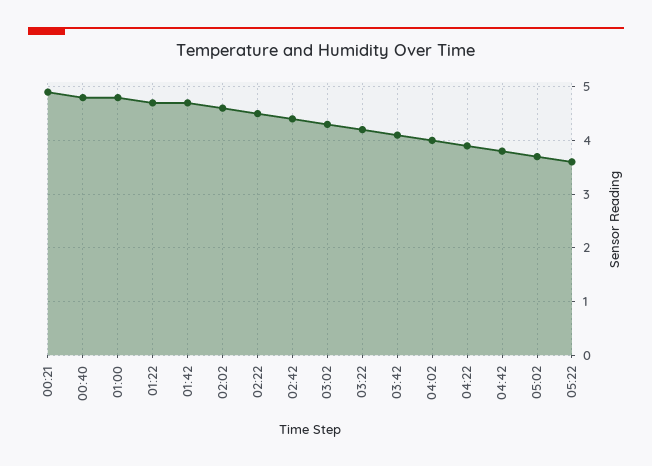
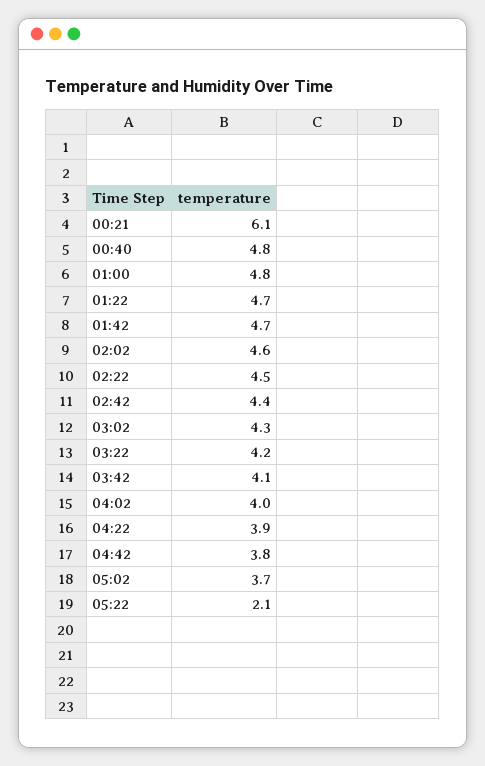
00:21: 5 -> 6.1
05:22: 3.5 -> 2.1

